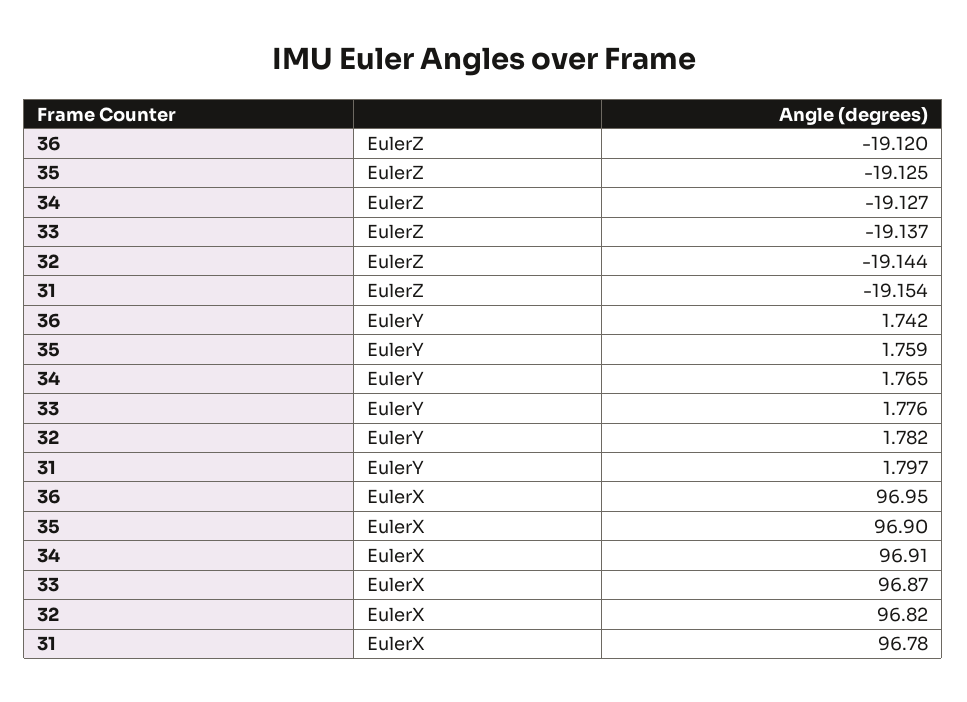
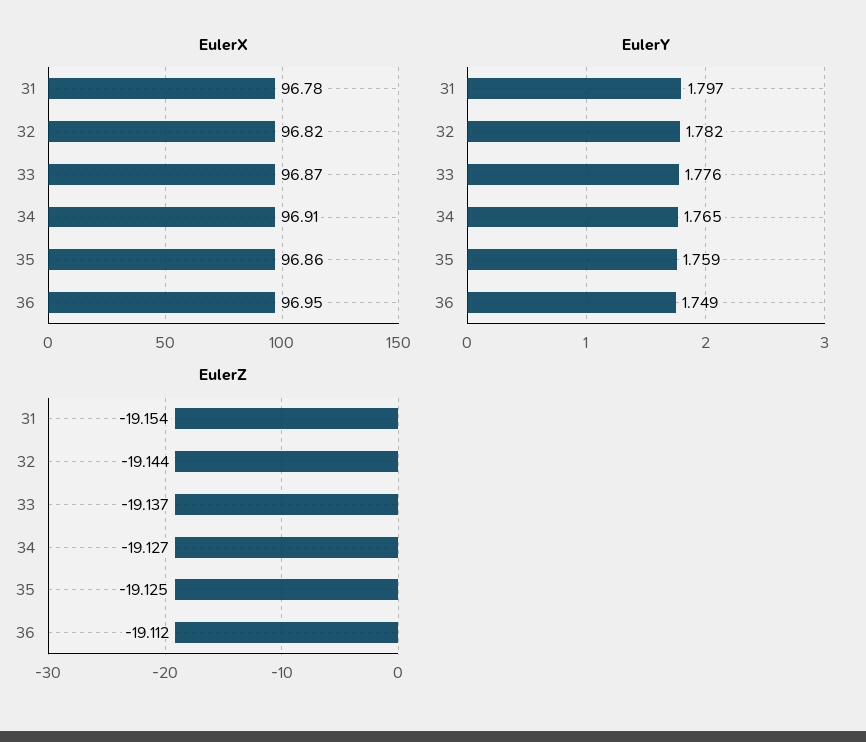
EulerZ, 36: -19.12 -> -19.112
EulerY, 36: 1.742 -> 1.749
EulerX, 35: 96.9 -> 96.86

